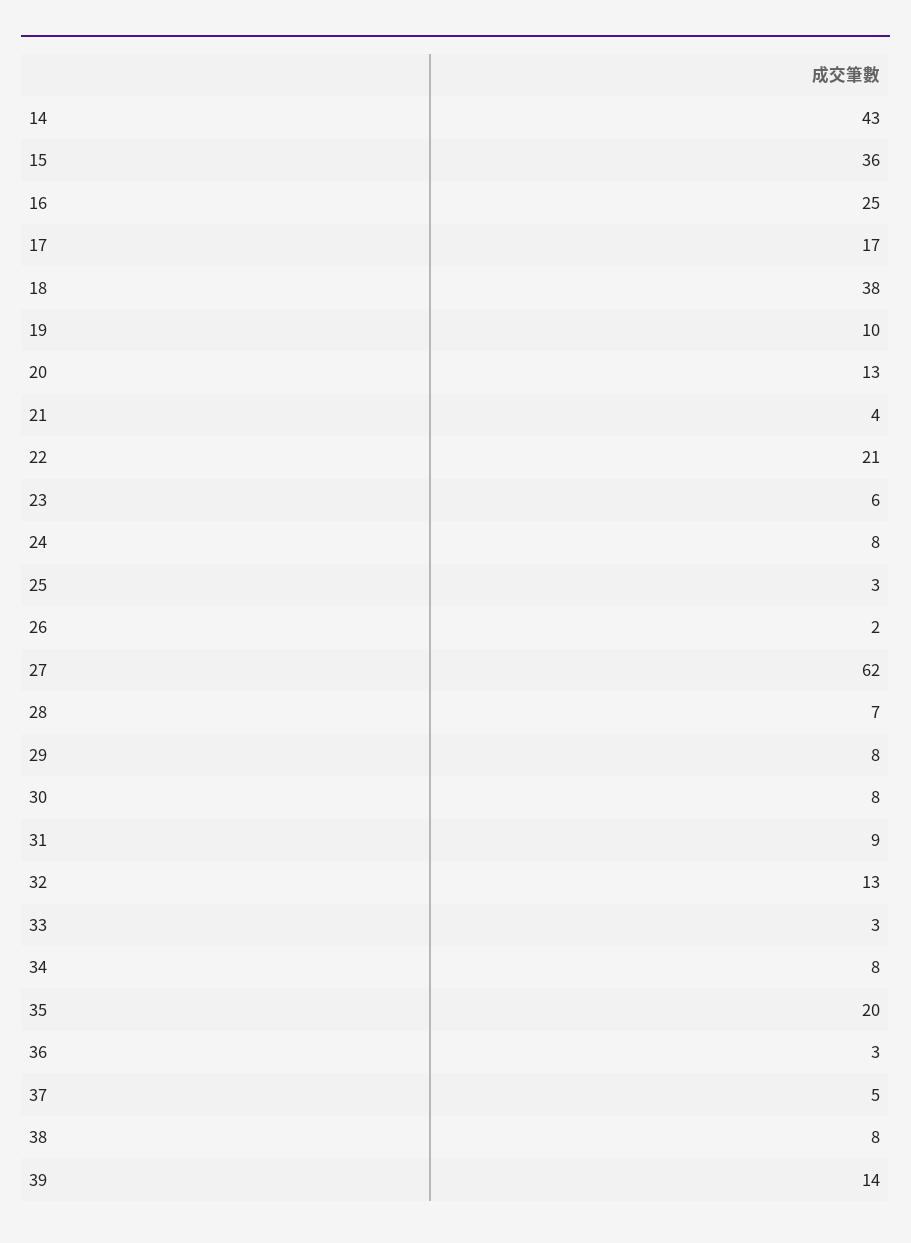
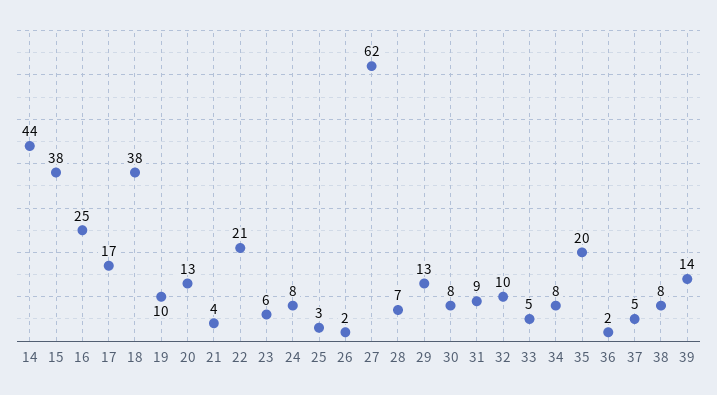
14: 43 -> 44
15: 36 -> 38
29: 8 -> 13
32: 13 -> 10
33: 3 -> 5
36: 3 -> 2

